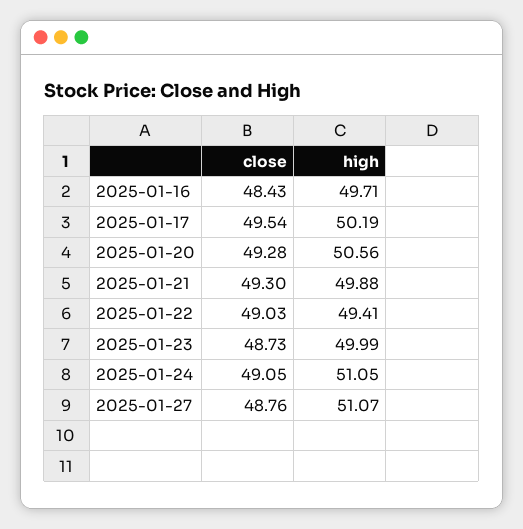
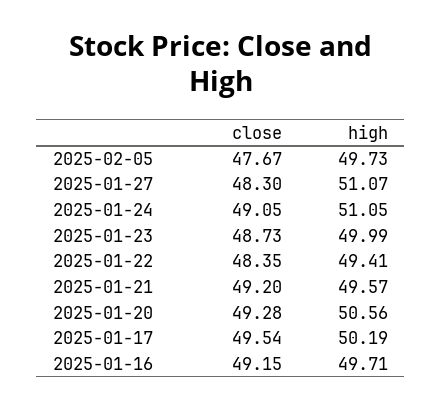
close, 2025-01-16: 48.43 -> 49.15
close, 2025-01-21: 49.3 -> 49.2
high, 2025-01-21: 49.88 -> 49.57
close, 2025-01-22: 49.03 -> 48.35
close, 2025-01-27: 48.76 -> 48.3
close, 2025-02-05: none -> 47.67
high, 2025-02-05: none -> 49.73

